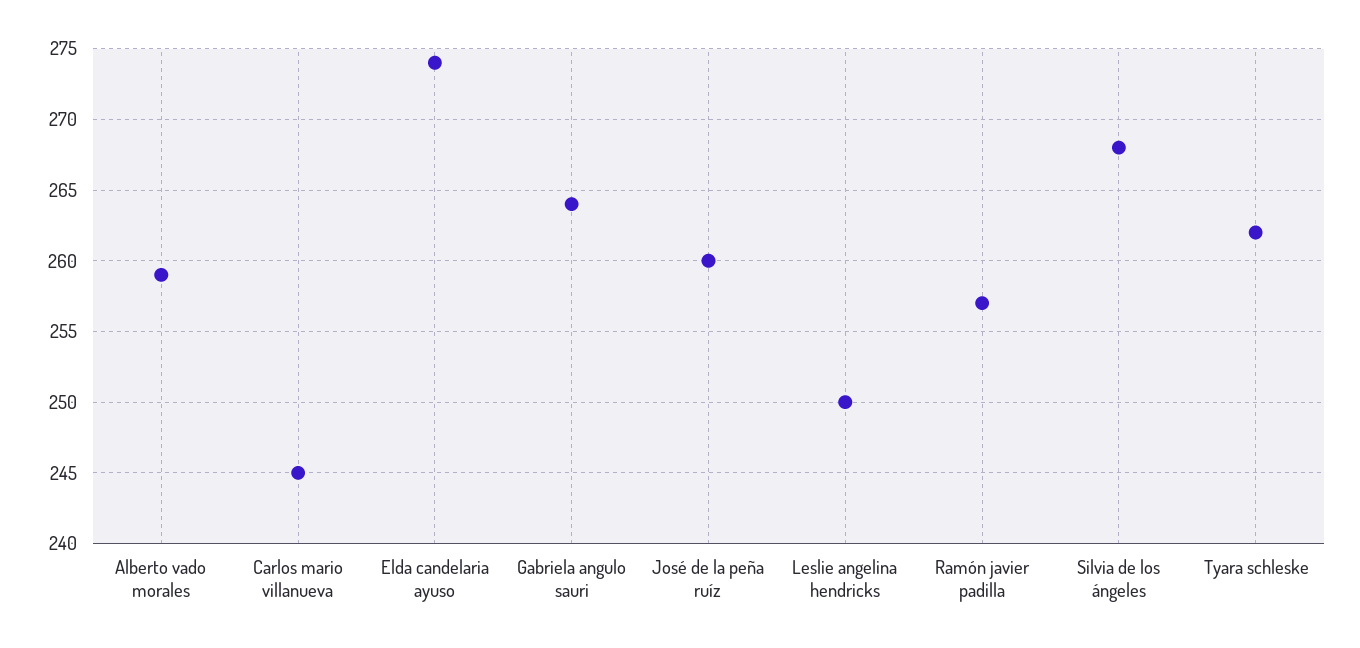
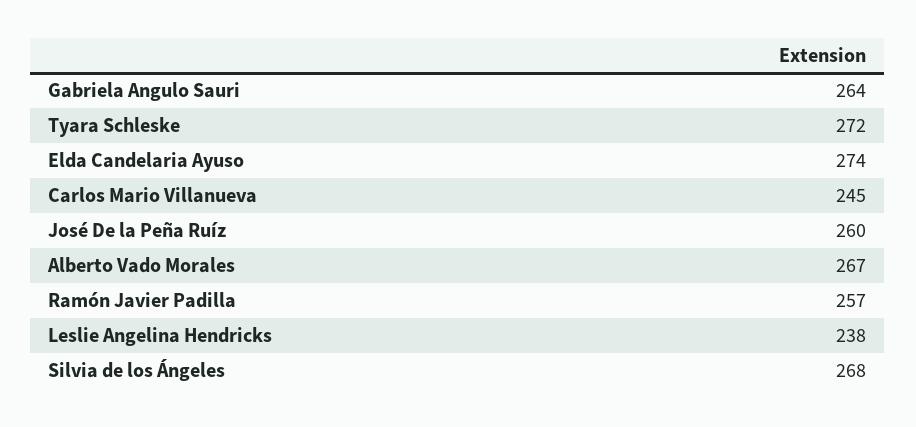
Alberto vado morales: 259 -> 267
Leslie angelina hendricks: 250 -> 238
Tyara schleske: 262 -> 272

